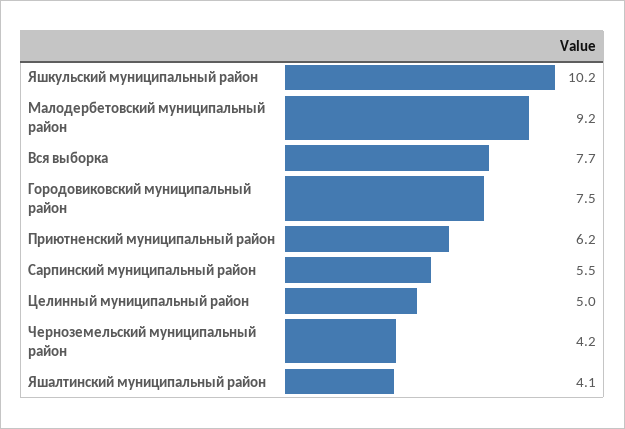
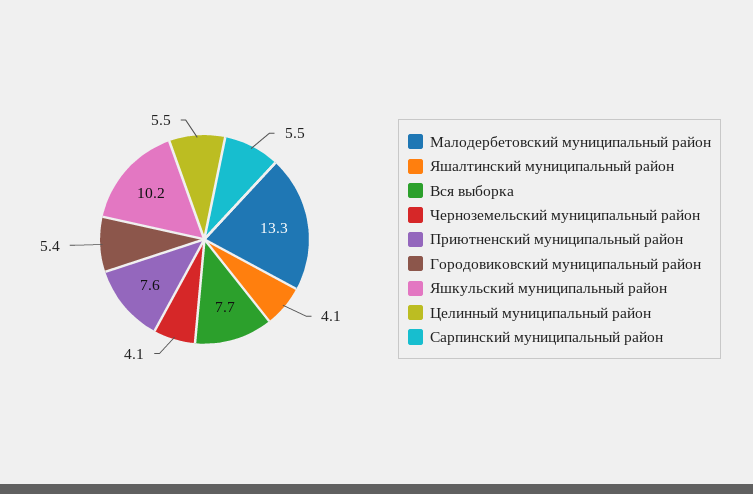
Малодербетовский муниципальный район: 9.2 -> 13.3
Городовиковский муниципальный район: 7.5 -> 5.4
Приютненский муниципальный район: 6.2 -> 7.6
Целинный муниципальный район: 5 -> 5.5
Черноземельский муниципальный район: 4.2 -> 4.1

